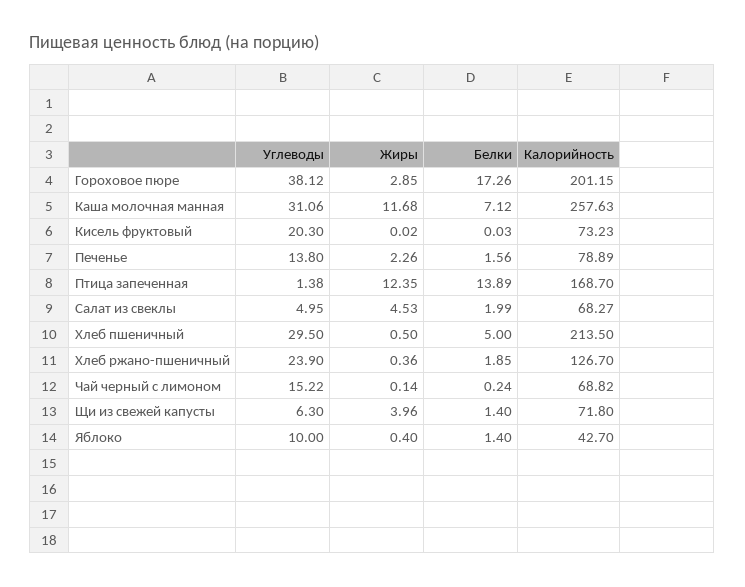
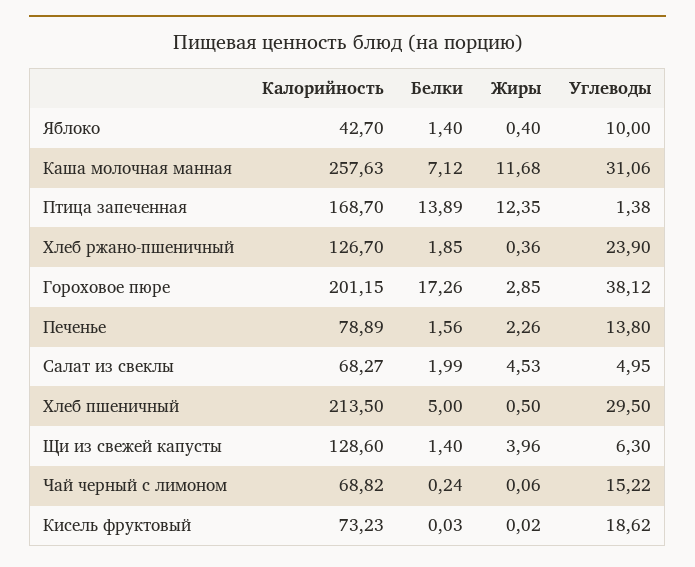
Углеводы, Кисель фруктовый: 20.3 -> 18.62
Жиры, Чай черный с лимоном: 0.14 -> 0.06
Калорийность, Щи из свежей капусты: 71.8 -> 128.6

